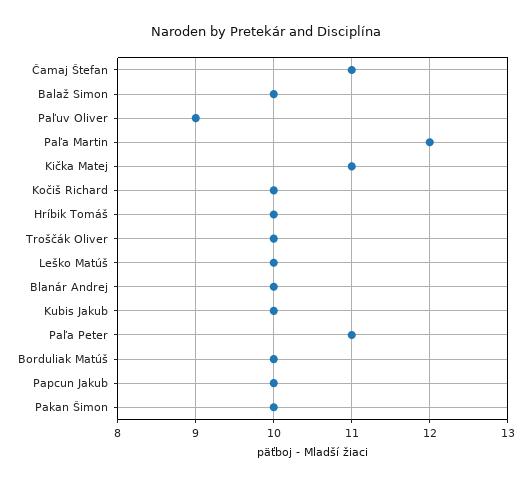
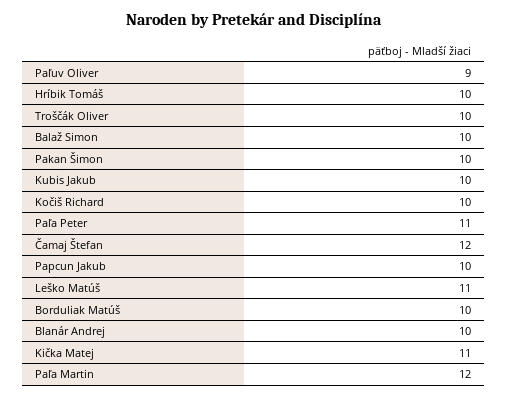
Čamaj Štefan: 11 -> 12
Leško Matúš: 10 -> 11

